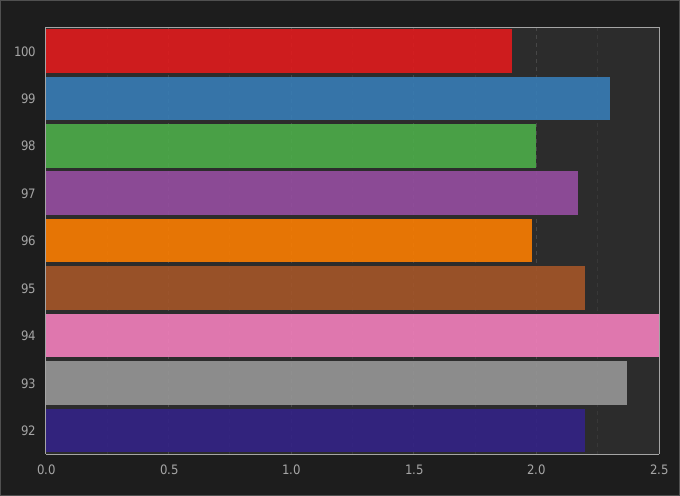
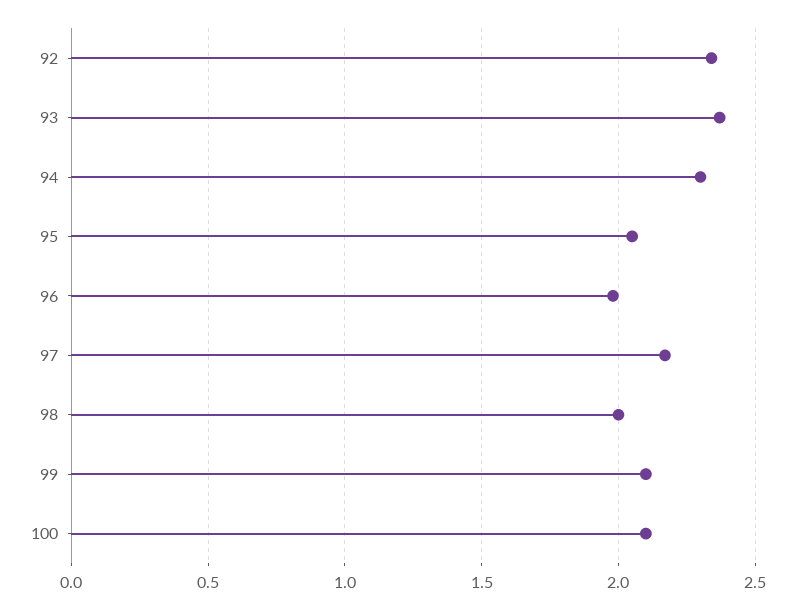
100: 1.9 -> 2.1
99: 2.3 -> 2.1
95: 2.2 -> 2.05
94: 2.5 -> 2.3
92: 2.2 -> 2.35

